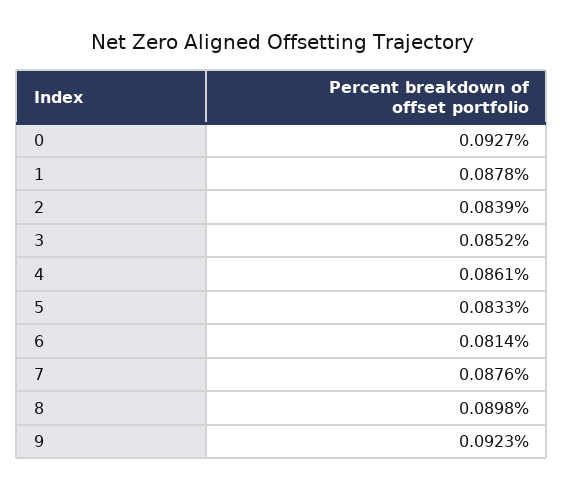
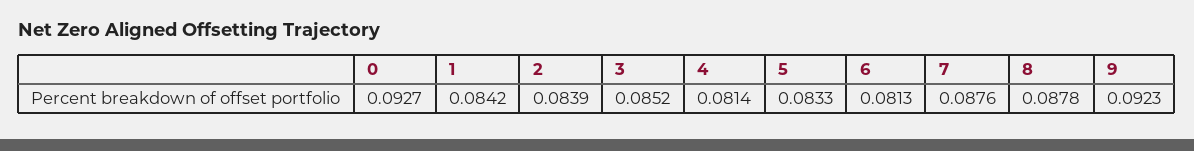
1: 0.0878 -> 0.0842
4: 0.0861 -> 0.0814
6: 0.0814 -> 0.0813
8: 0.0898 -> 0.0878

